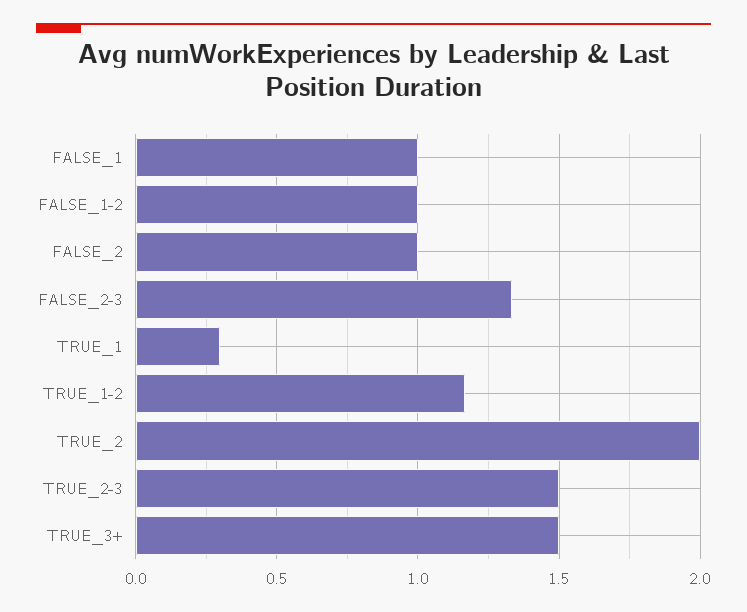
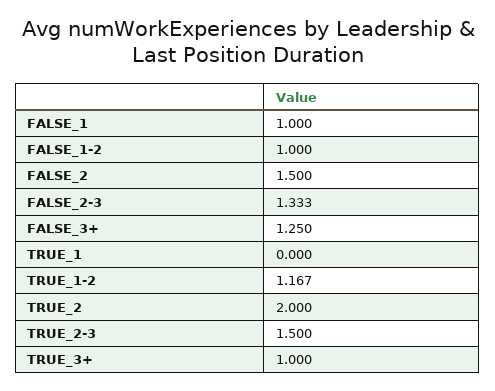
FALSE_2: 1 -> 1.5
TRUE_1: 0.3 -> 0
TRUE_3+: 1.5 -> 1
FALSE_3+: none -> 1.25

